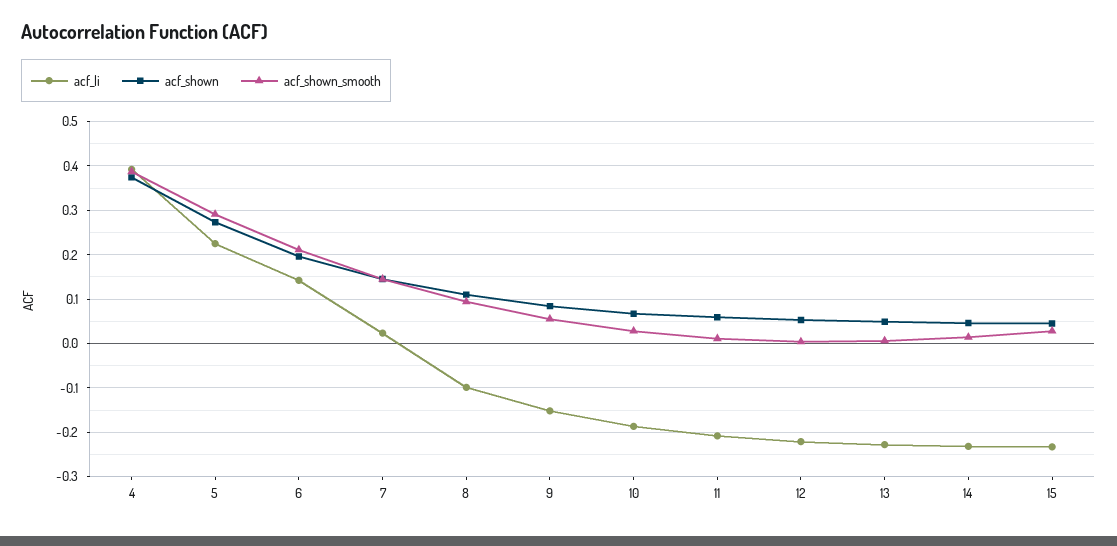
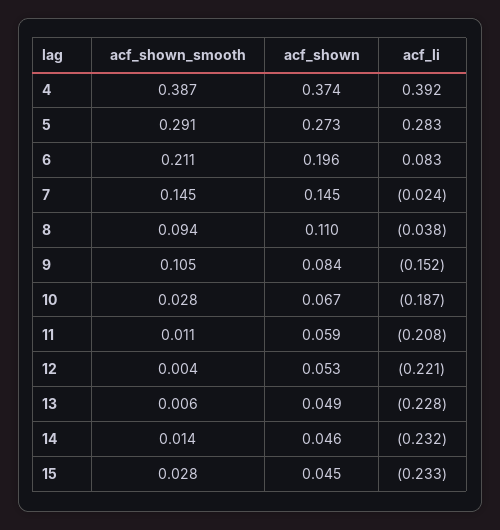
acf_li, 5: 0.22 -> 0.283
acf_li, 6: 0.14 -> 0.083
acf_li, 7: 0.02 -> -0.024
acf_li, 8: -0.1 -> -0.038
acf_shown_smooth, 9: 0.06 -> 0.105

